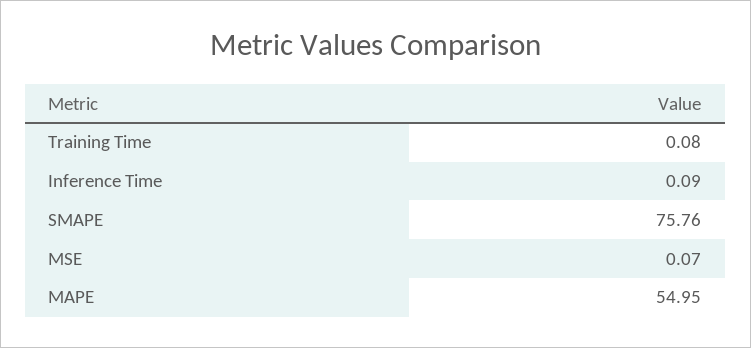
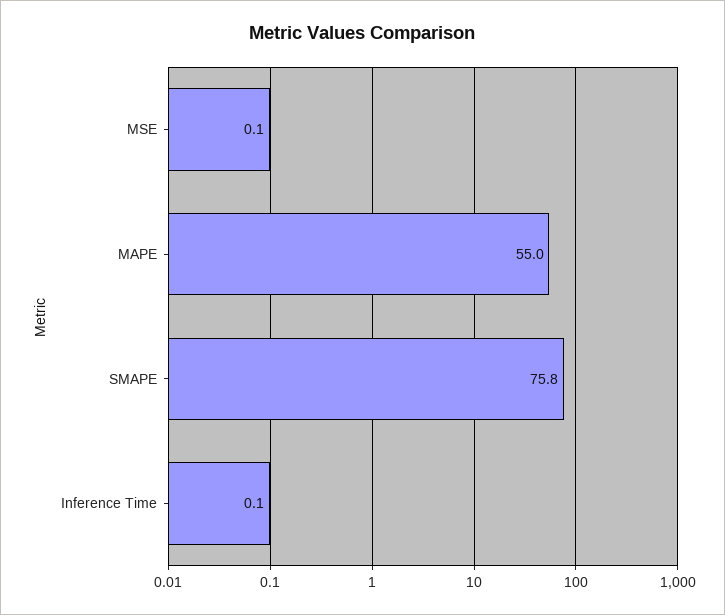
Training Time: 0.08 -> none

